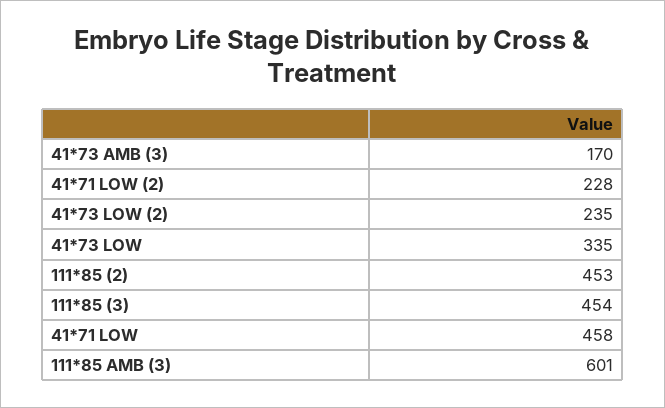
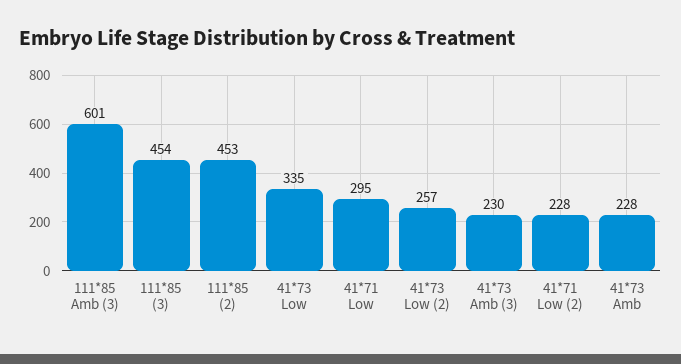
41*73 AMB (3): 170 -> 230
41*73 LOW (2): 235 -> 257
41*71 LOW: 458 -> 295
41*73 Amb: none -> 228

